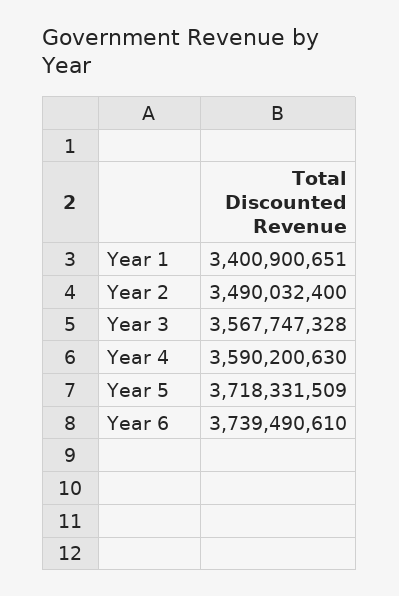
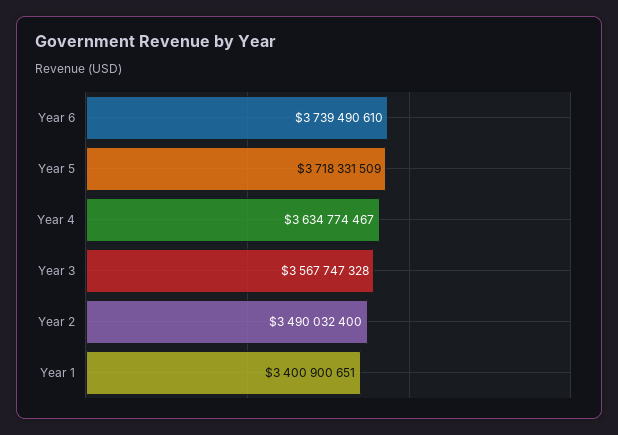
Year 4: 3590200630 -> 3634774467

